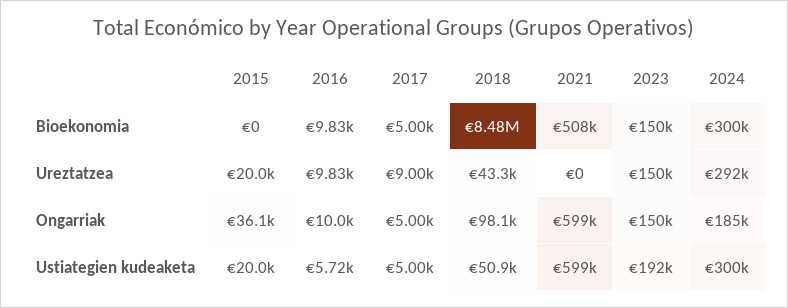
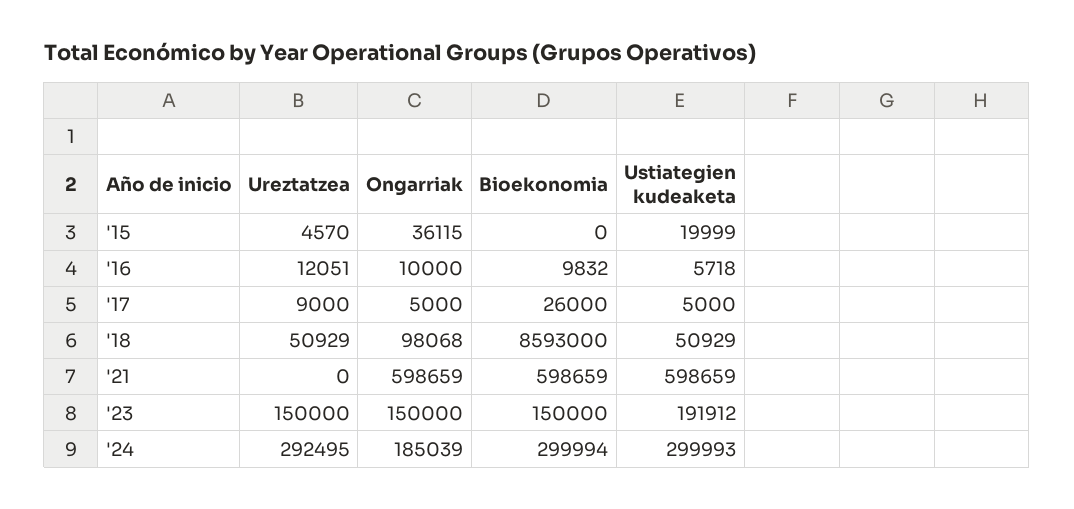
2017, Bioekonomia: 5000 -> 26000
2018, Bioekonomia: 8480000 -> 8593000
2021, Bioekonomia: 508000 -> 598659
2015, Ureztatzea: 20000 -> 4570
2016, Ureztatzea: 9830 -> 12051
2018, Ureztatzea: 43300 -> 50929

